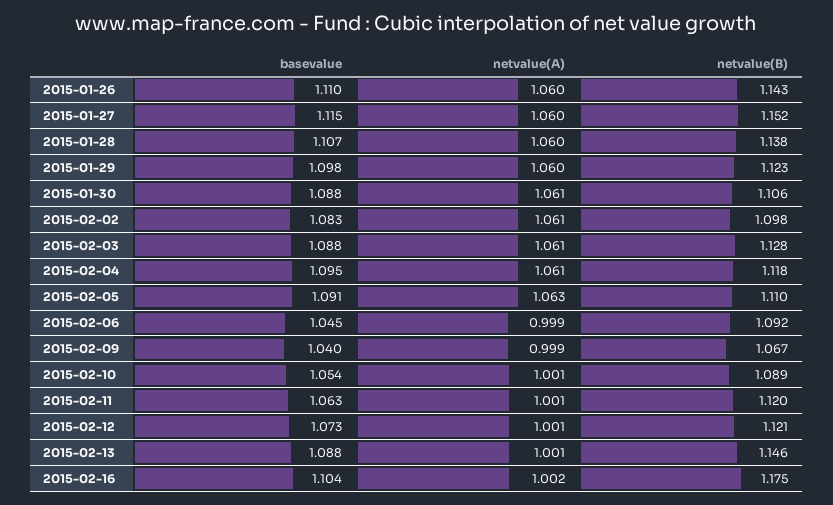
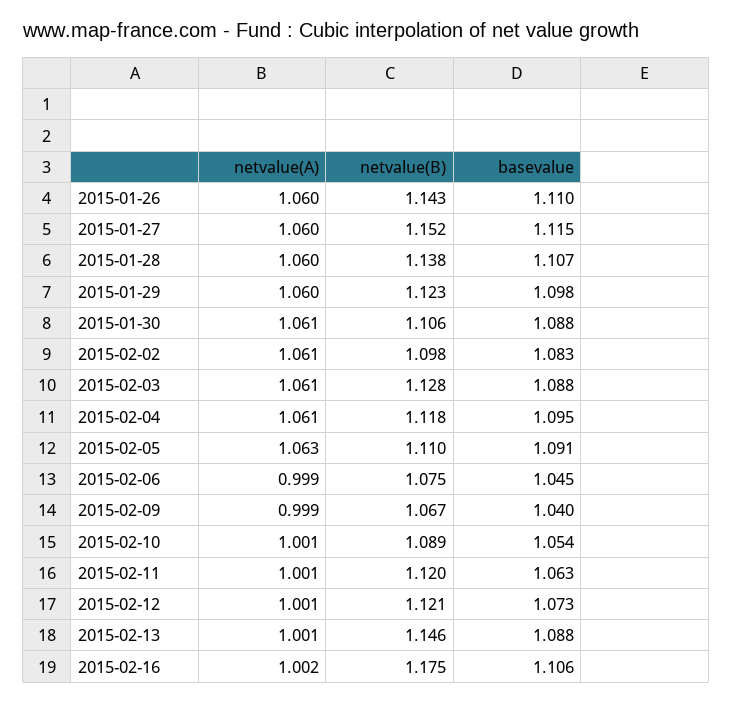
netvalue(B), 2015-02-06: 1.092 -> 1.075
basevalue, 2015-02-16: 1.104 -> 1.106

